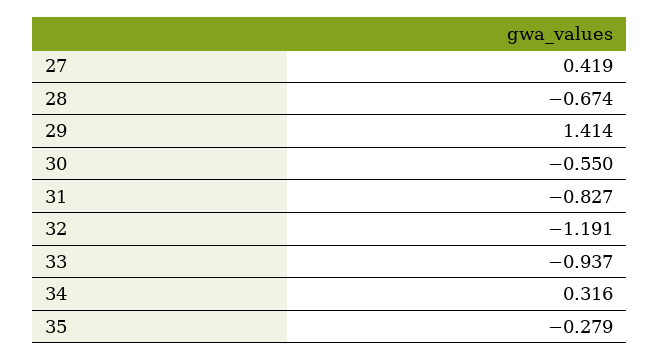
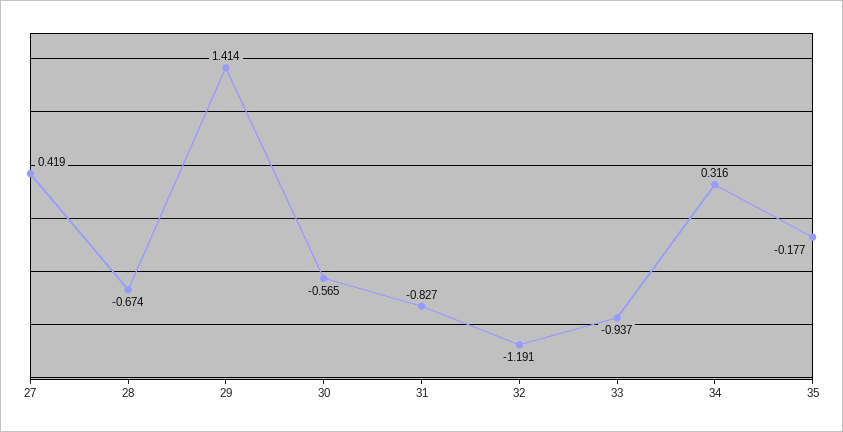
30: -0.55 -> -0.565
35: -0.279 -> -0.177

